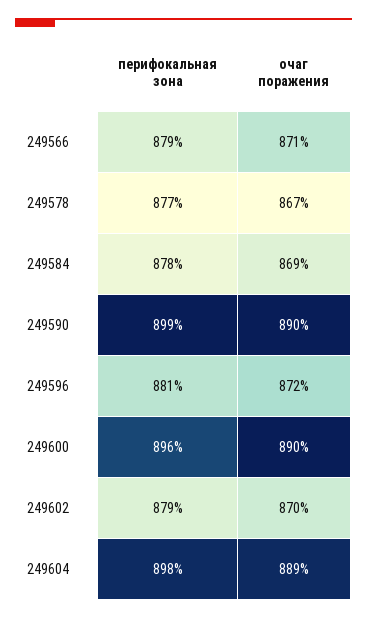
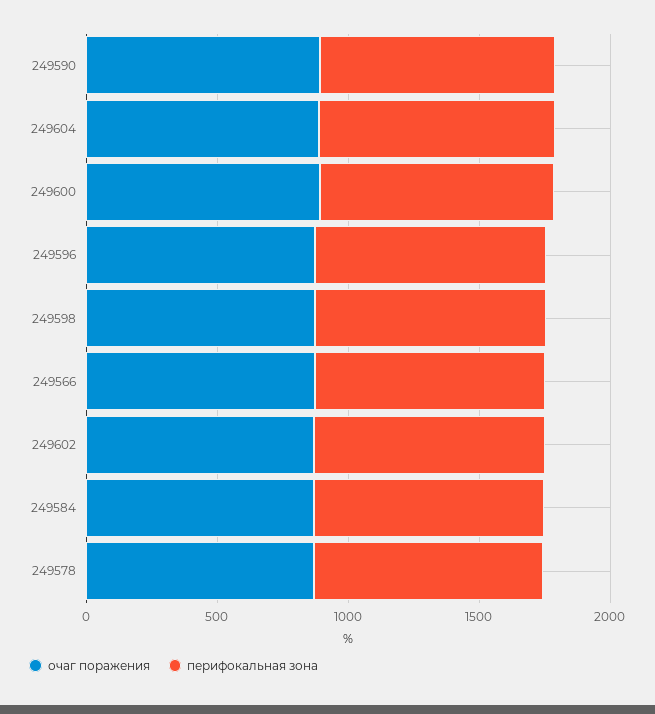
очаг поражения, 249598: none -> 900
перифокальная зона, 249598: none -> 900

